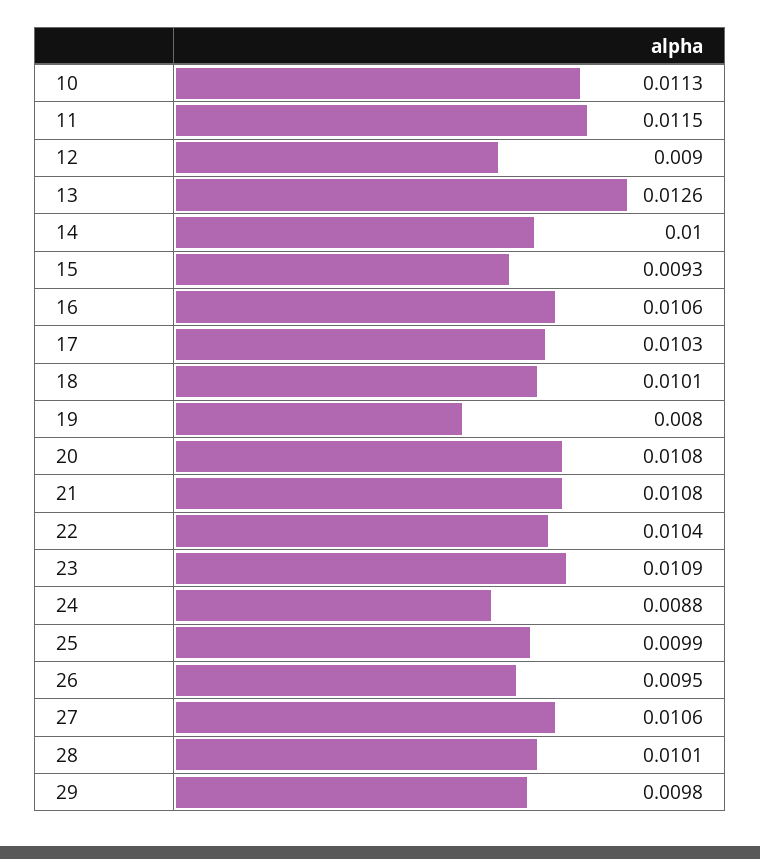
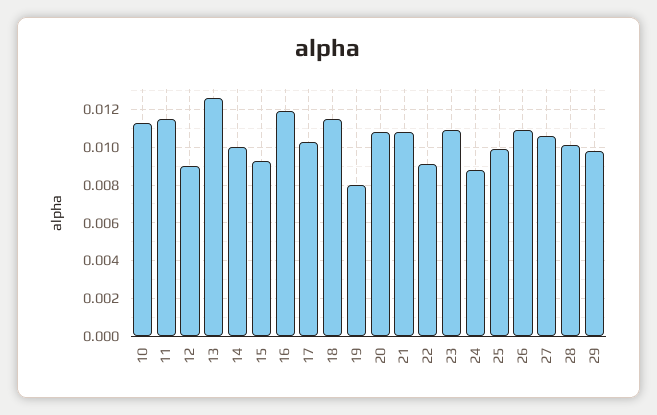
16: 0.0106 -> 0.012
18: 0.0101 -> 0.0115
22: 0.0104 -> 0.009
26: 0.0095 -> 0.011

